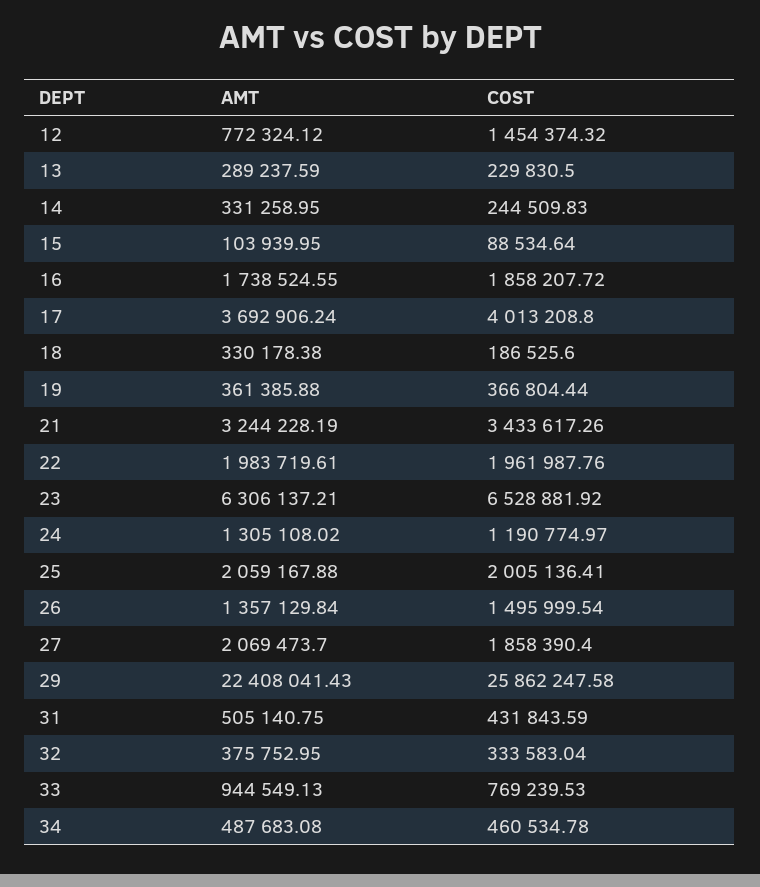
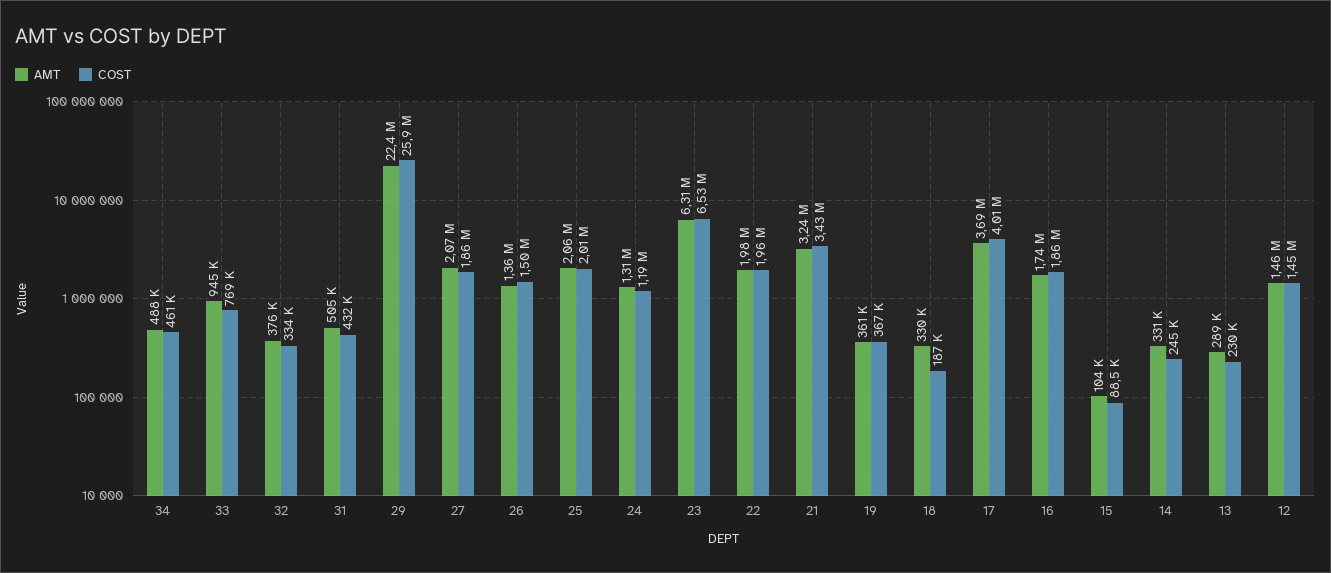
AMT, 12: 772324.12 -> 1460000

